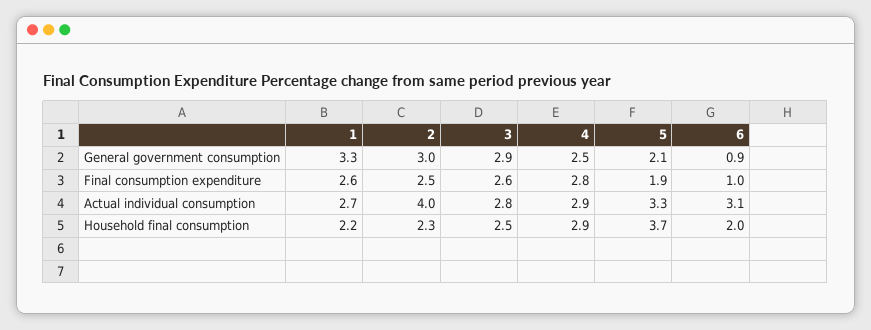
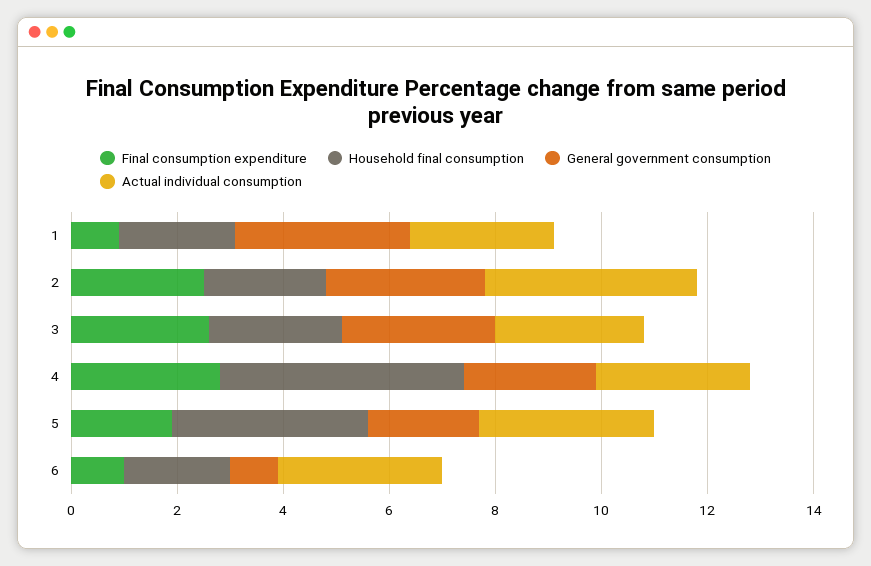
Final consumption expenditure, 1: 2.6 -> 1
Household final consumption, 4: 2.9 -> 4.5

